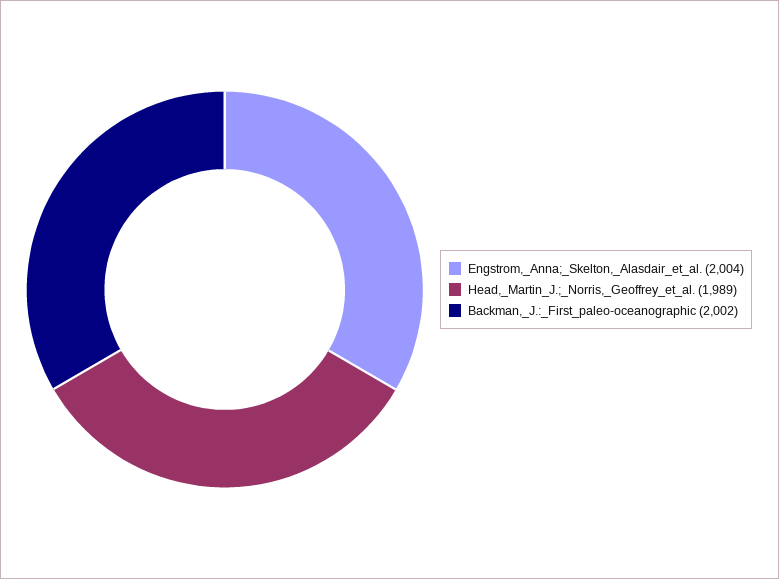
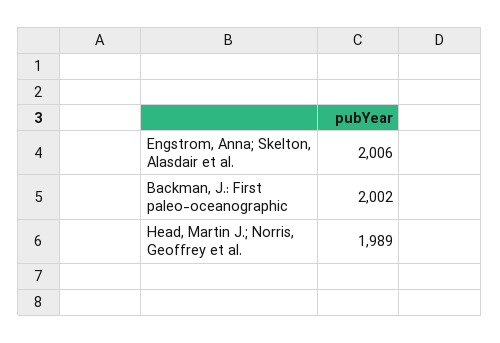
Engstrom,_Anna;_Skelton,_Alasdair_et_al.: 2004 -> 2006

